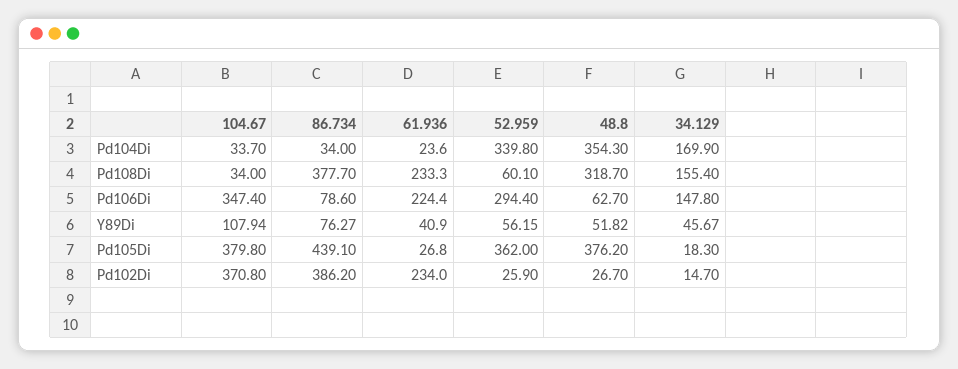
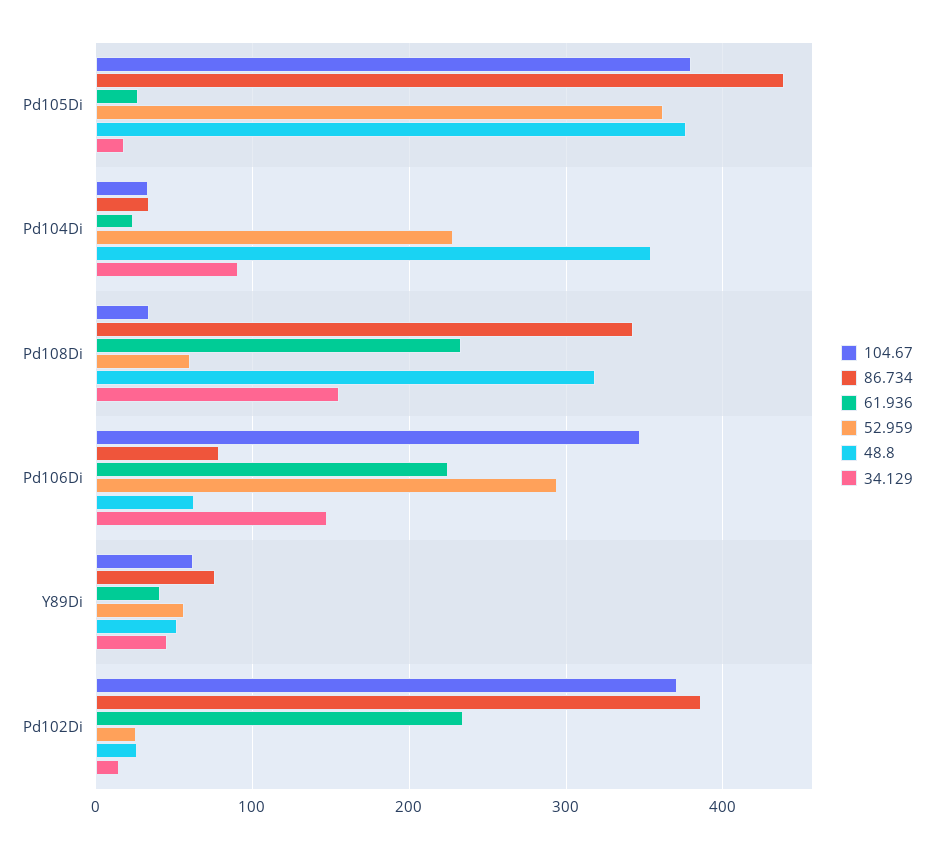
52.959, Pd104Di: 339.8 -> 230
34.129, Pd104Di: 169.9 -> 90
86.734, Pd108Di: 377.7 -> 340
104.67, Y89Di: 107.94 -> 60

